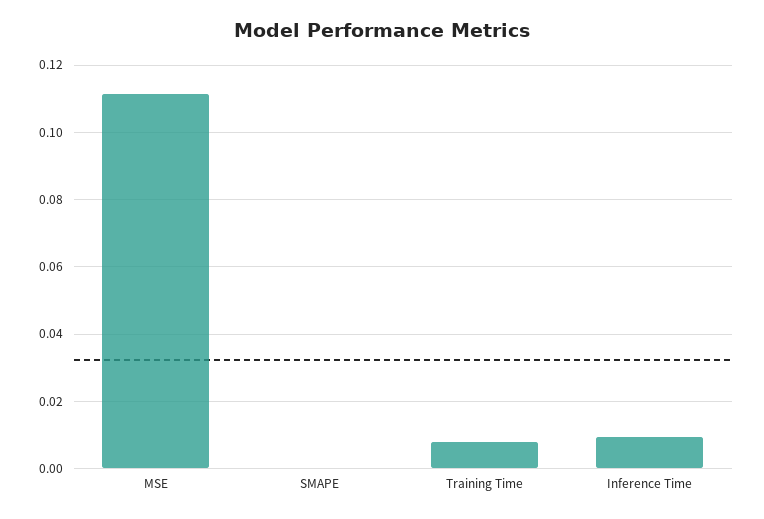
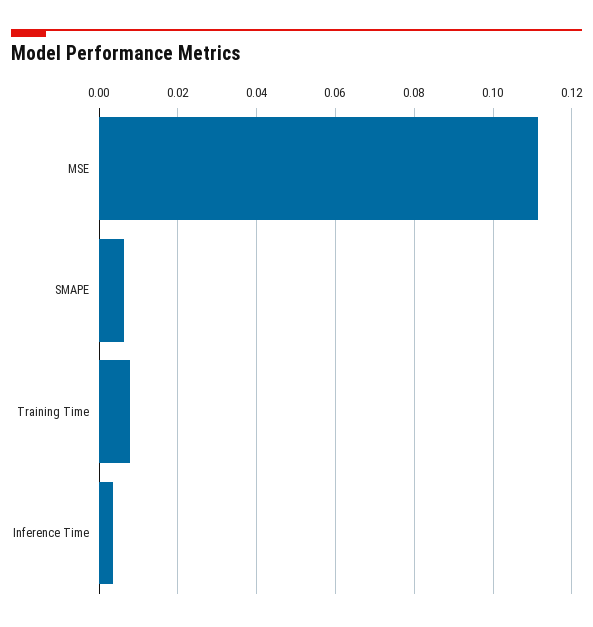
SMAPE: 0 -> 0.006
Inference Time: 0.01 -> 0.004

